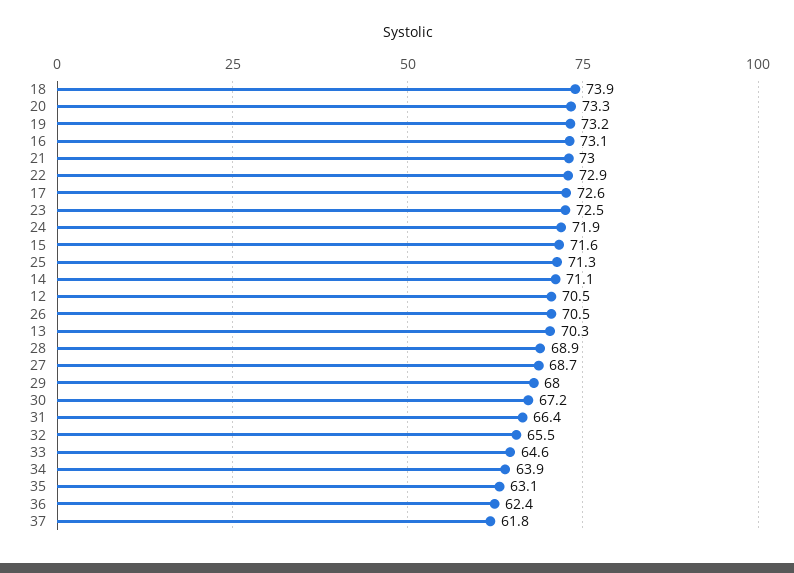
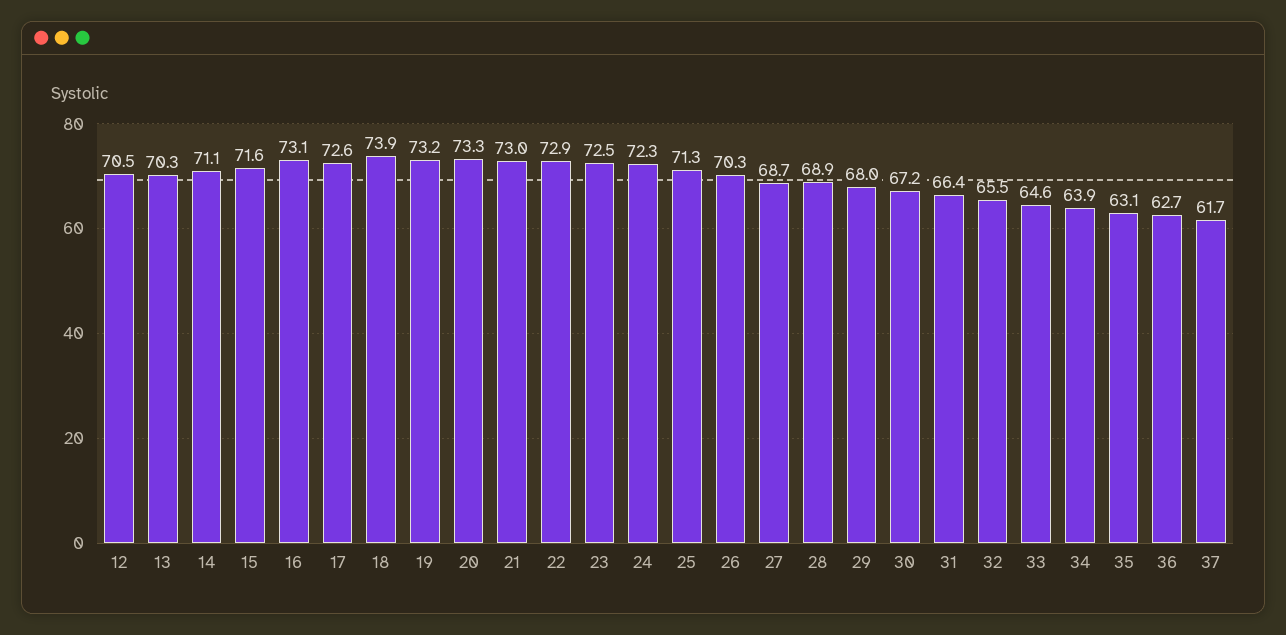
24: 71.9 -> 72.3
26: 70.5 -> 70.3
36: 62.4 -> 62.7
37: 61.8 -> 61.7

